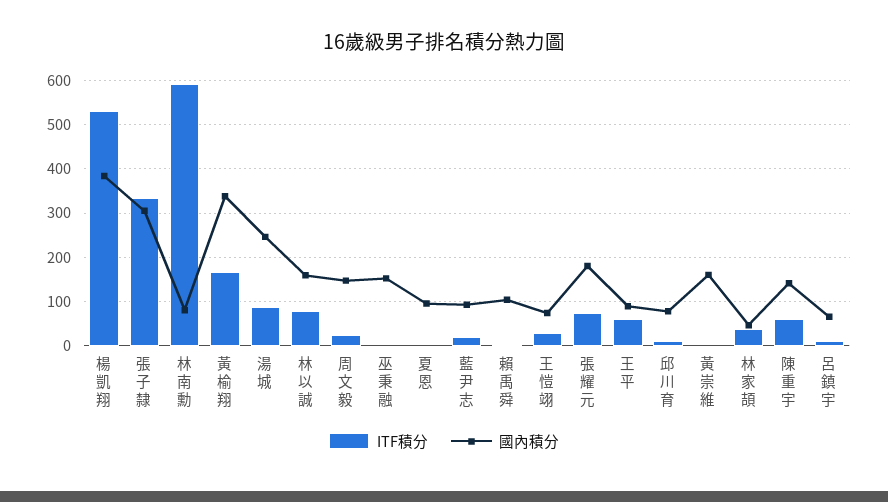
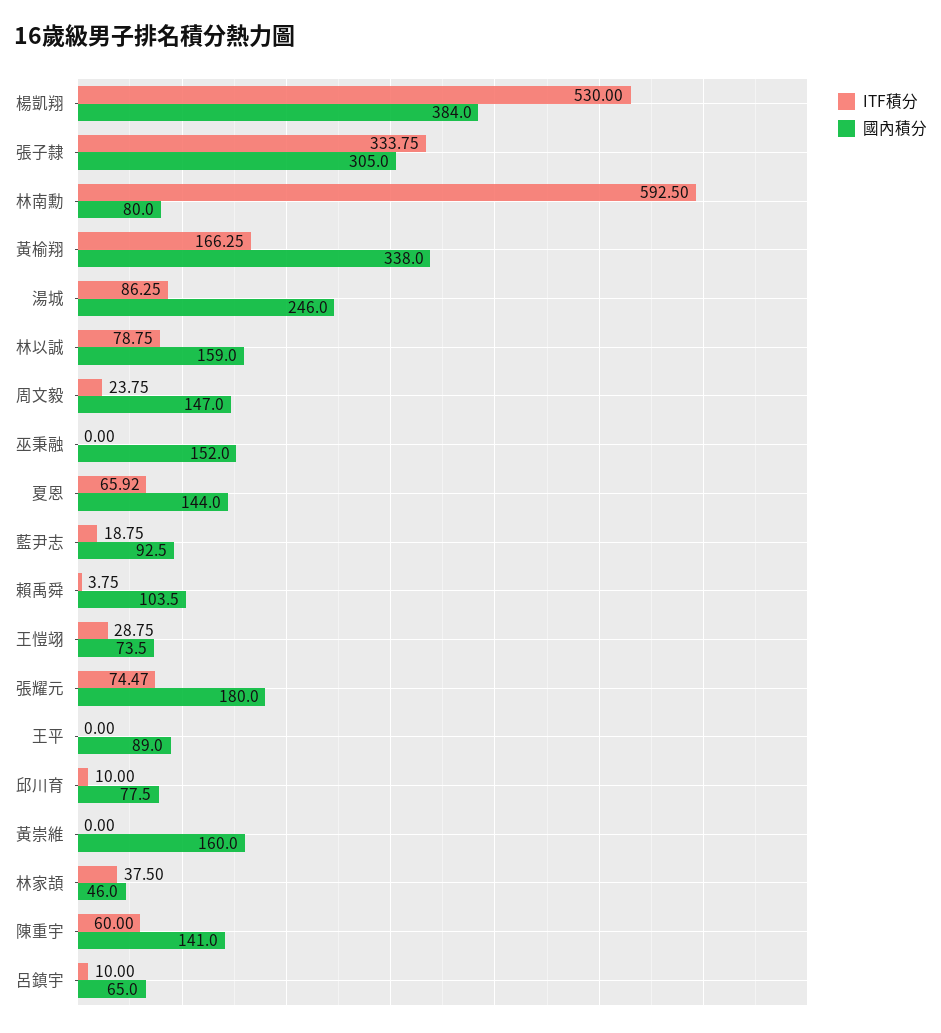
ITF積分, 夏恩: 0 -> 65.92
國內積分, 夏恩: 100 -> 144
ITF積分, 王平: 60 -> 0

